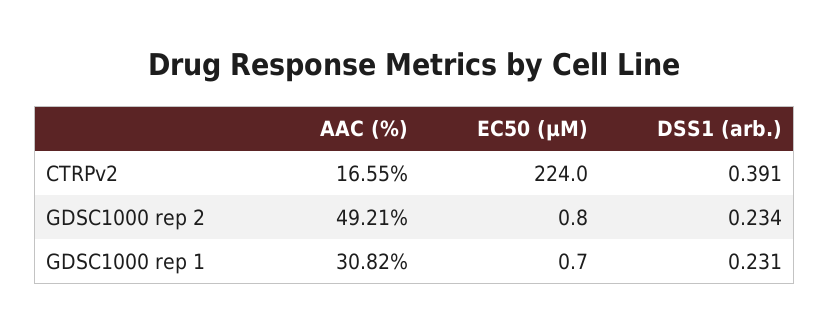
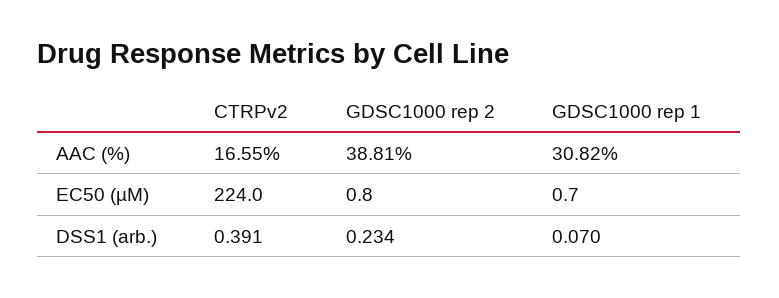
AAC (%), GDSC1000 rep 2: 49.21 -> 38.81
DSS1 (arb.), GDSC1000 rep 1: 0.231 -> 0.07

